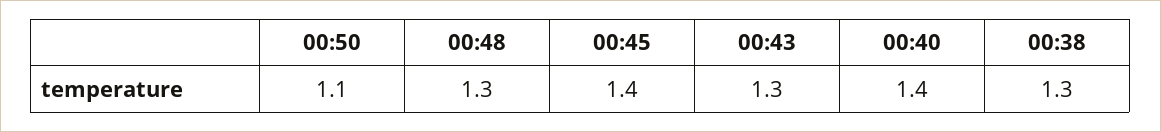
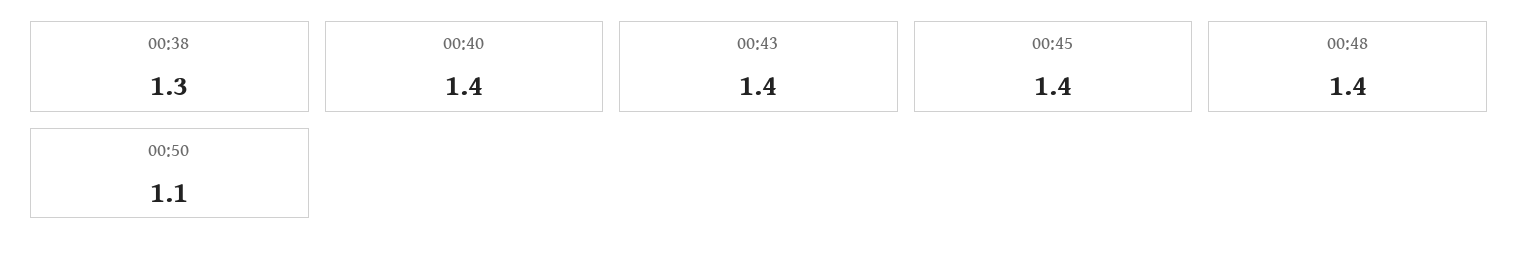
00:48: 1.3 -> 1.4
00:43: 1.3 -> 1.4

